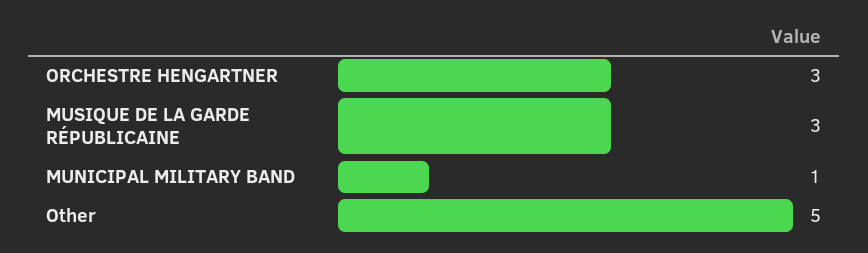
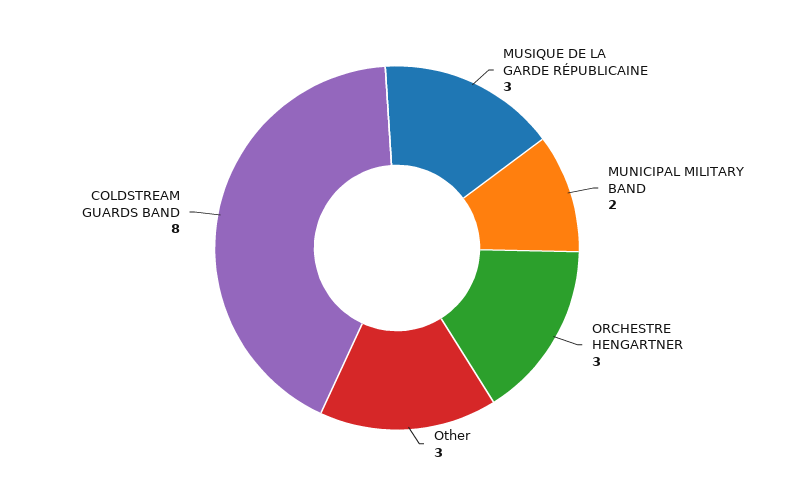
MUNICIPAL MILITARY BAND: 1 -> 2
Other: 5 -> 3
COLDSTREAM GUARDS BAND: none -> 8

